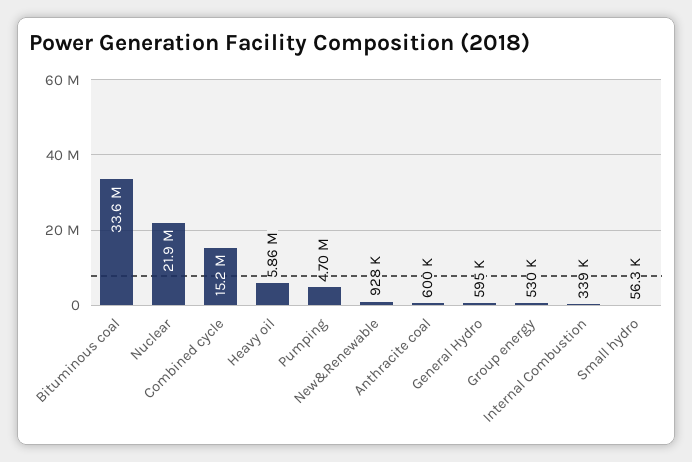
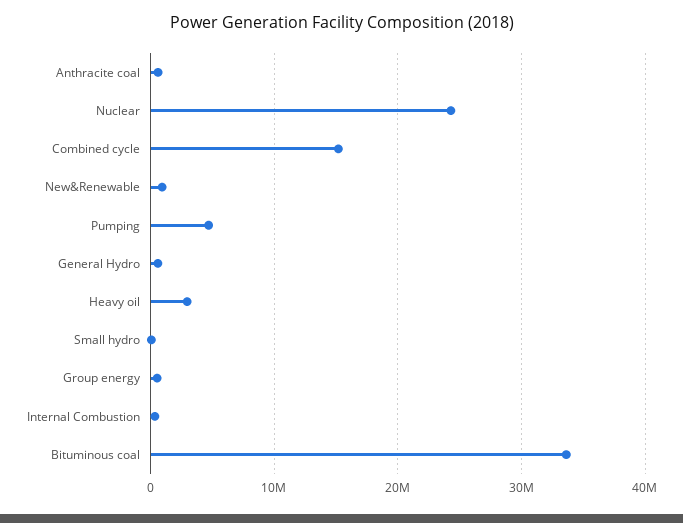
Nuclear: 21900000 -> 24000000
Heavy oil: 5860000 -> 3000000

